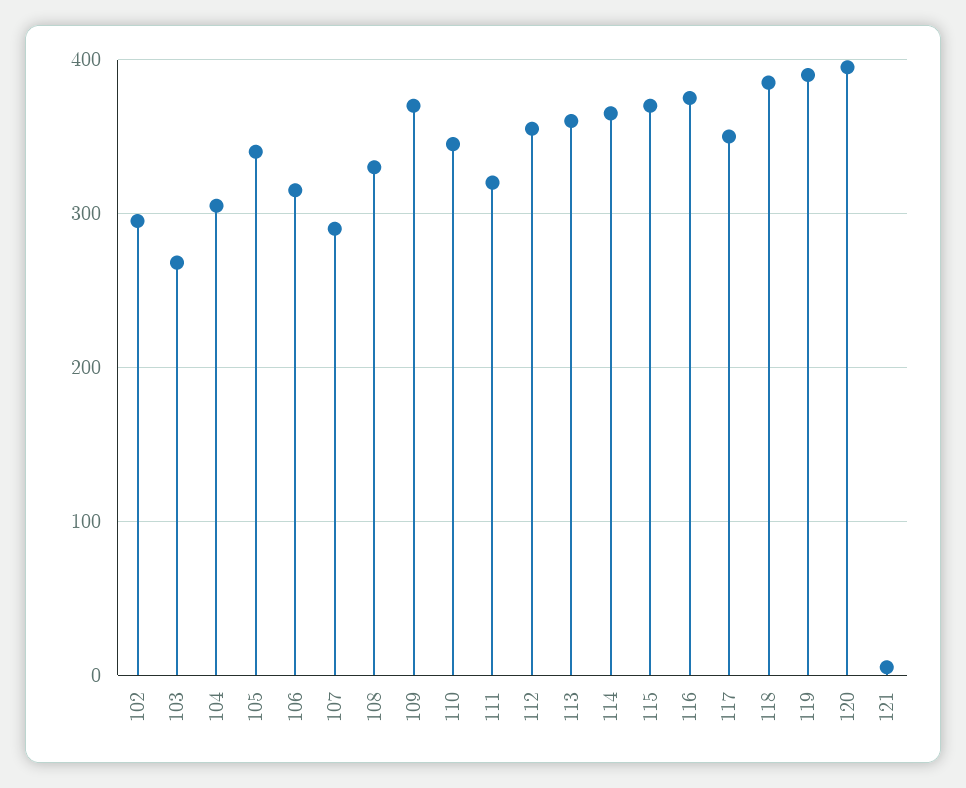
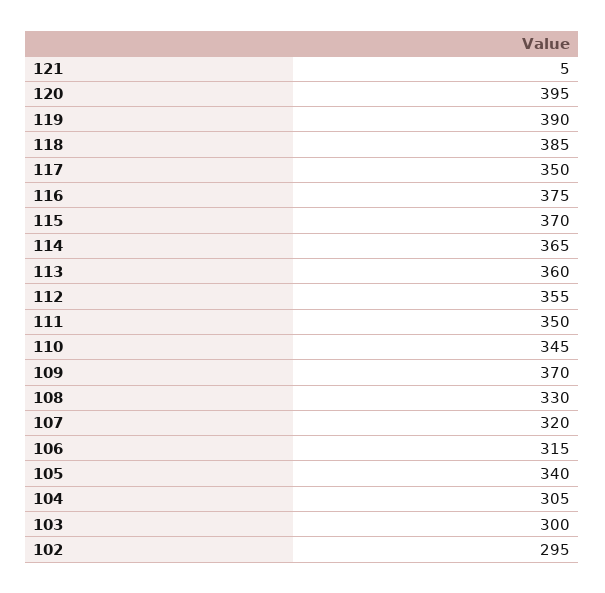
103: 270 -> 300
107: 290 -> 320
111: 320 -> 350

